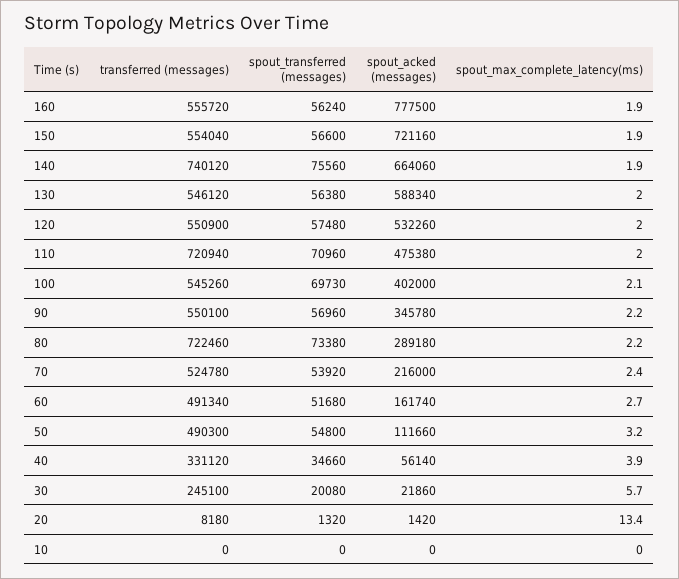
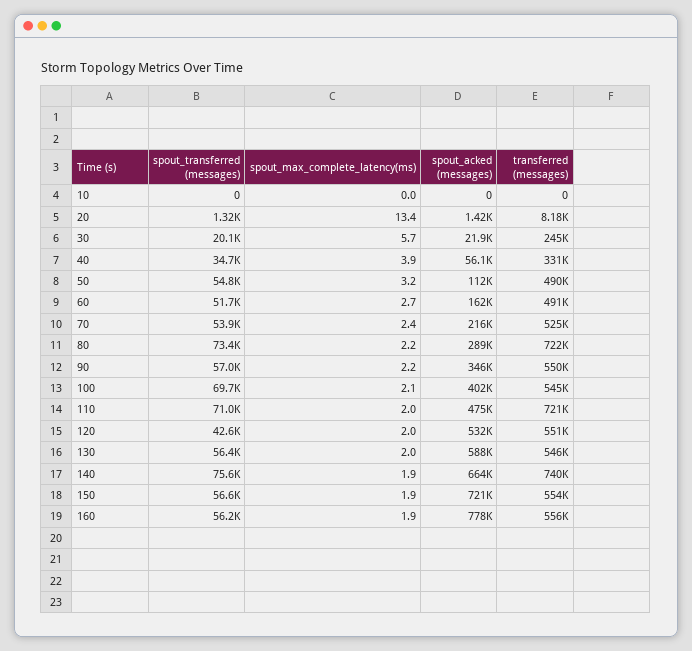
spout_transferred (messages), 120: 57480 -> 42600

